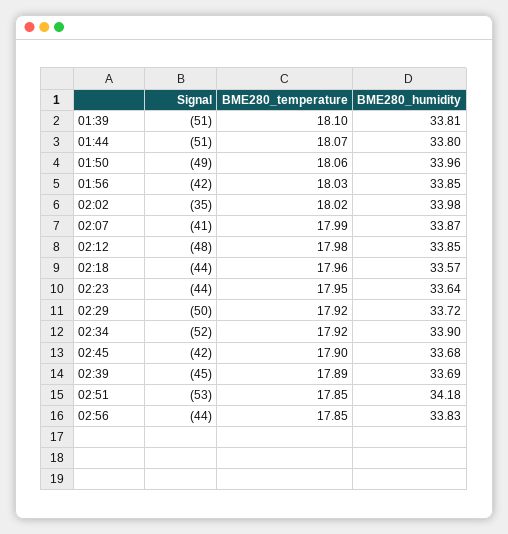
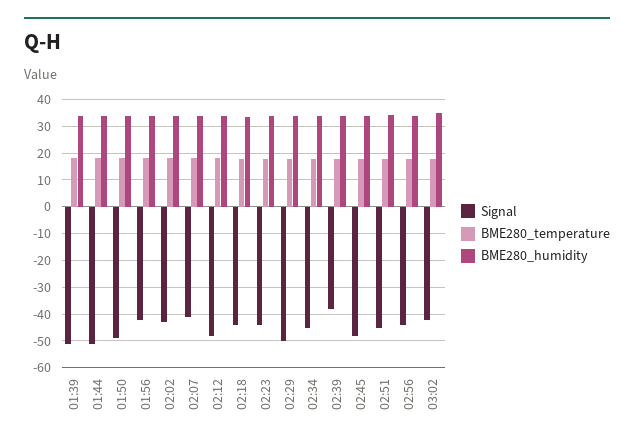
Signal, 02:02: -35 -> -42.5
Signal, 02:34: -52 -> -45
Signal, 02:45: -42 -> -47.5
Signal, 02:39: -45 -> -37.5
Signal, 02:51: -53 -> -45
Signal, 03:02: none -> -42.5
BME280_temperature, 03:02: none -> 17.5
BME280_humidity, 03:02: none -> 35

